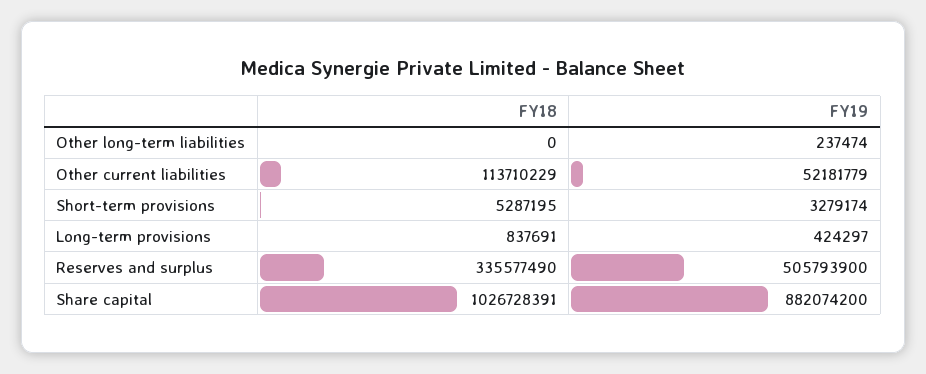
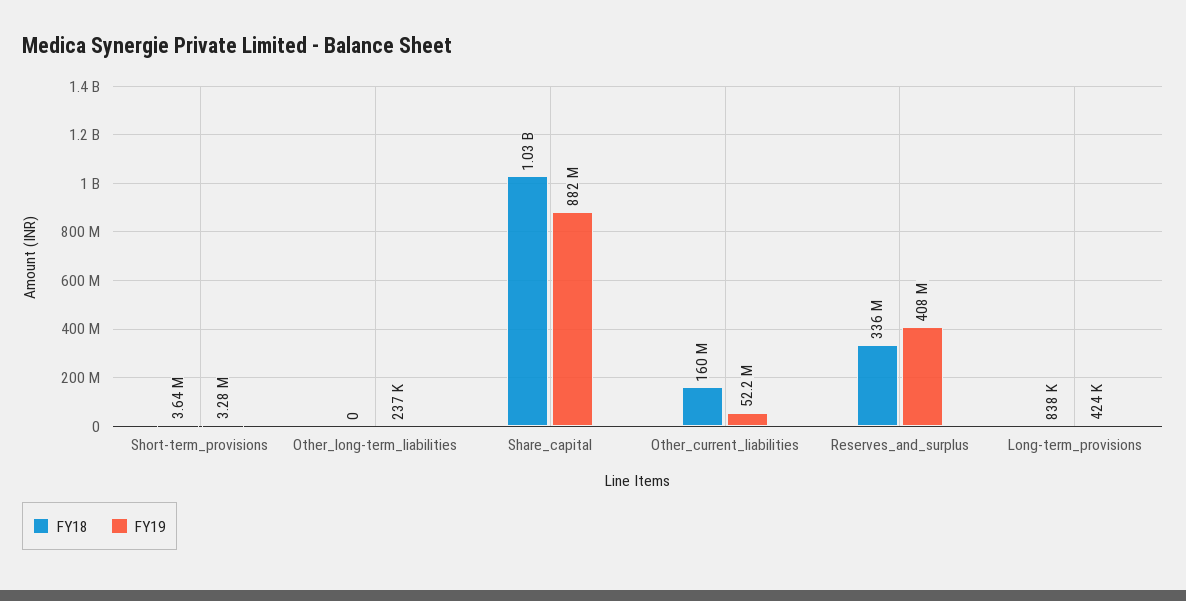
FY18, Other current liabilities: 113710229 -> 160000000
FY18, Short-term provisions: 5287195 -> 3640000
FY19, Reserves and surplus: 505793900 -> 408000000

